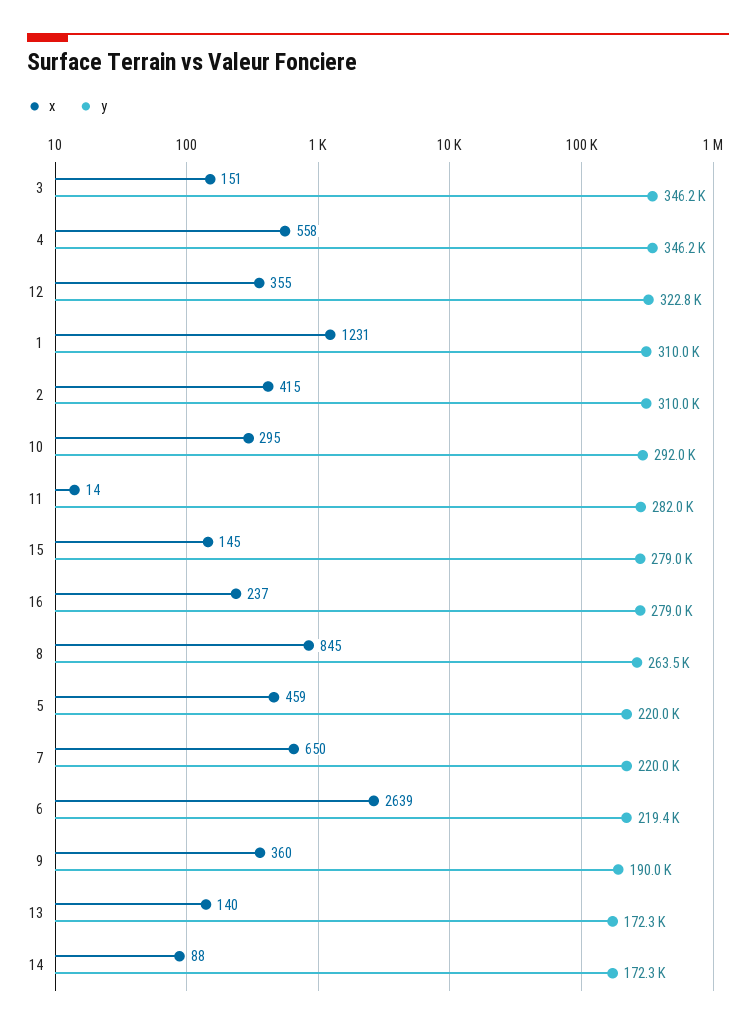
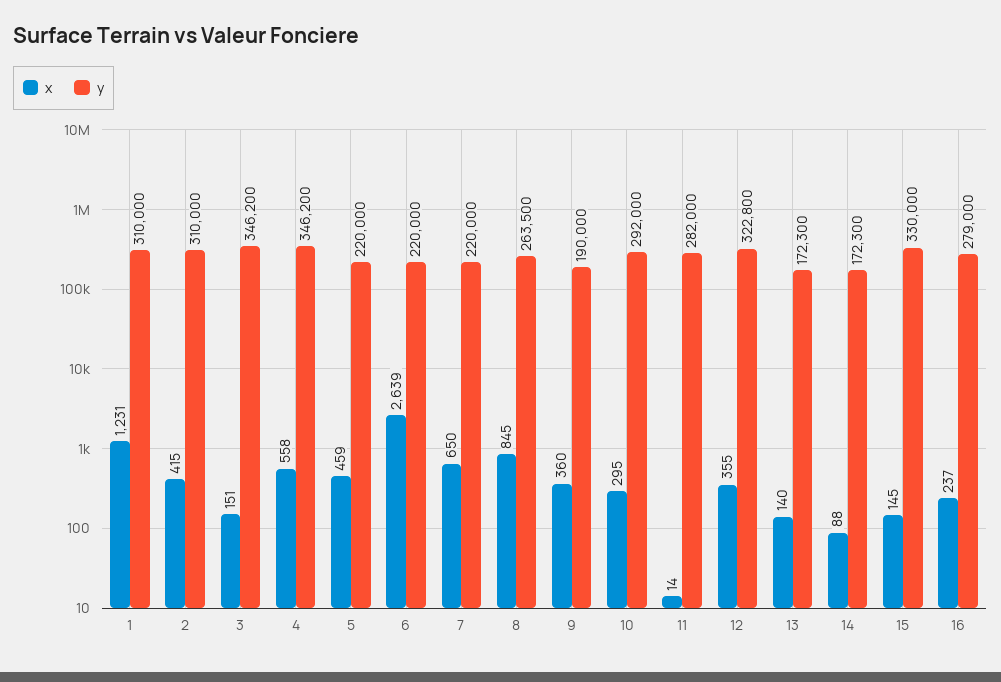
y, 15: 279000 -> 330000
y, 6: 219400 -> 220000

